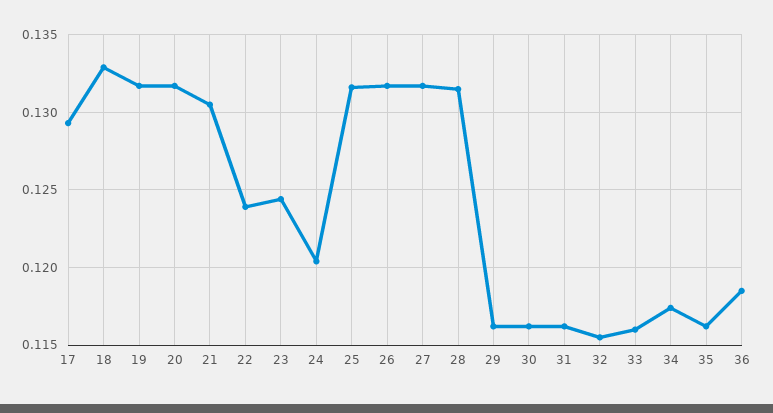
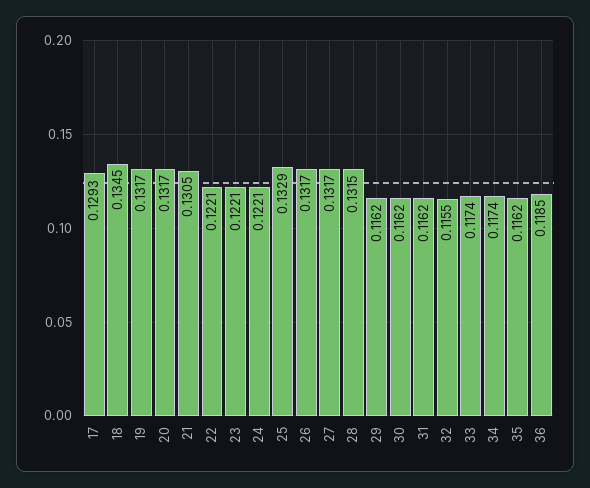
18: 0.133 -> 0.1345
22: 0.124 -> 0.1221
23: 0.1245 -> 0.1221
24: 0.1205 -> 0.1221
25: 0.1315 -> 0.1329
33: 0.116 -> 0.1174

